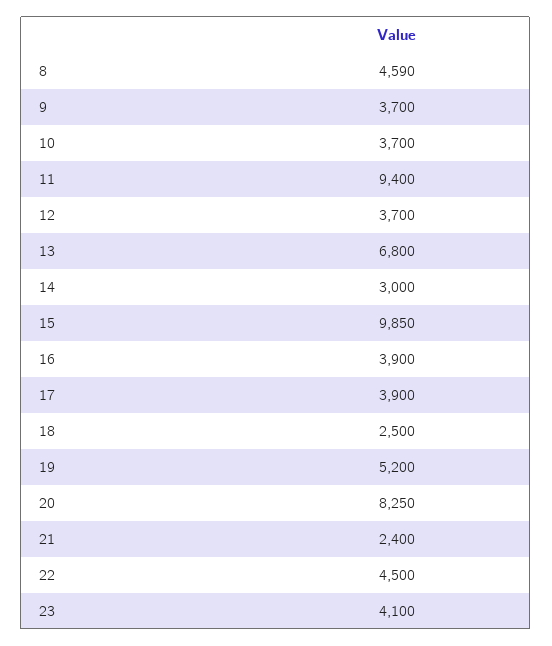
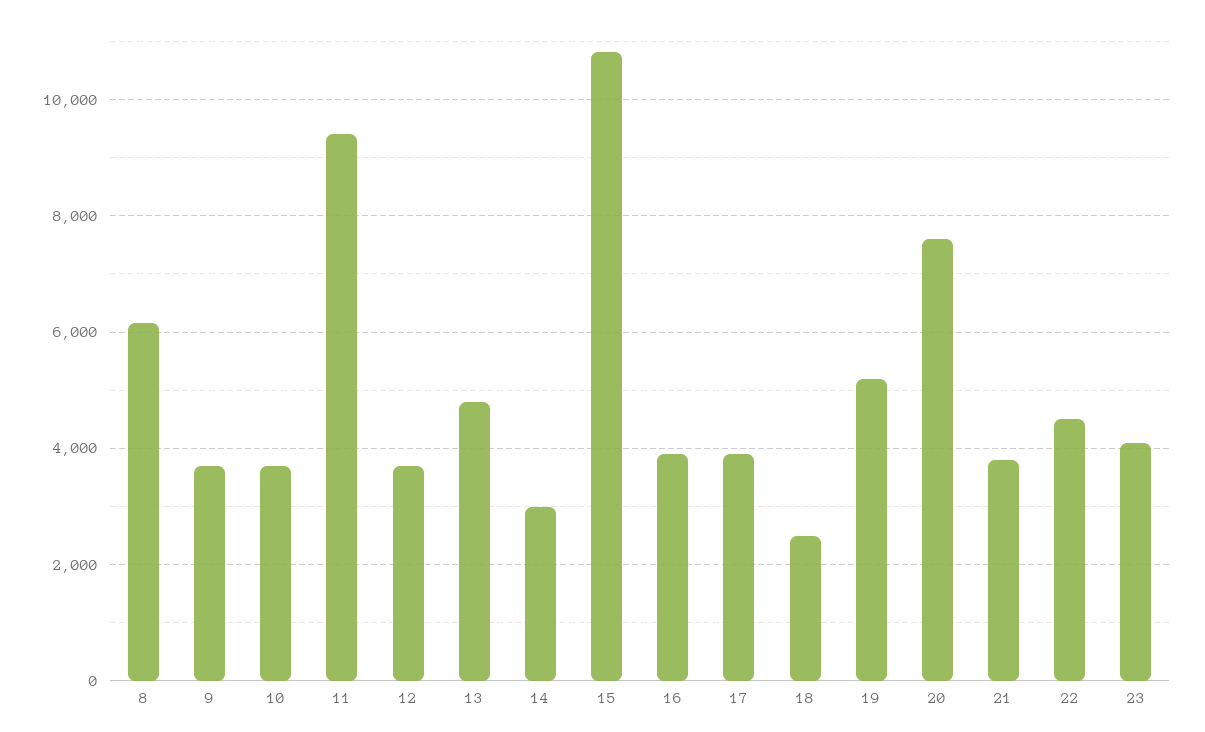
8: 4590 -> 6200
13: 6800 -> 4800
15: 9850 -> 10800
20: 8250 -> 7600
21: 2400 -> 3800

